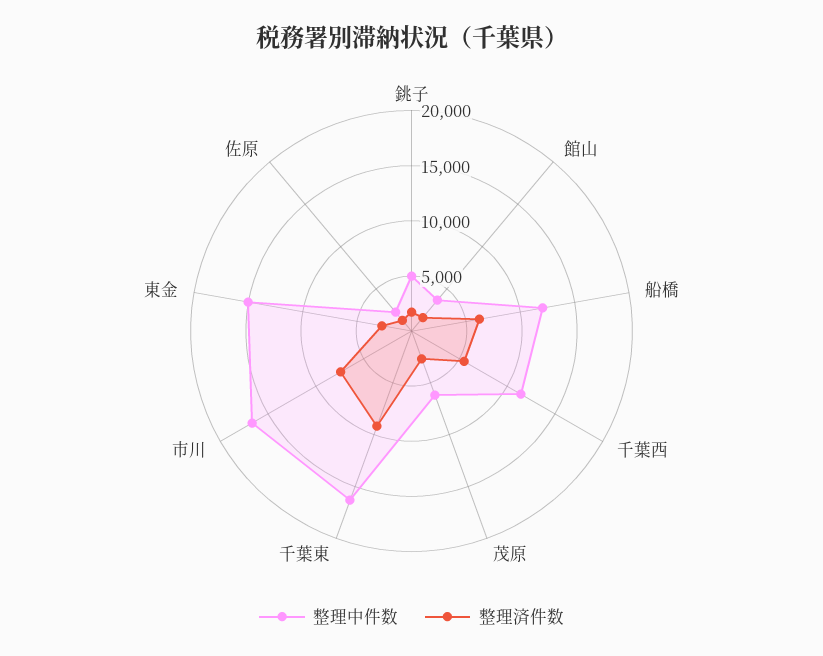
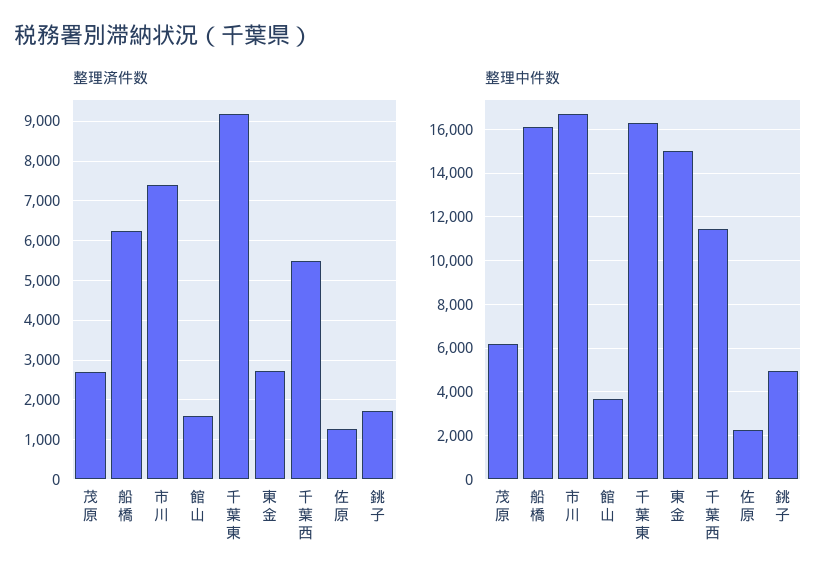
整理中件数, 船橋: 12000 -> 16000

